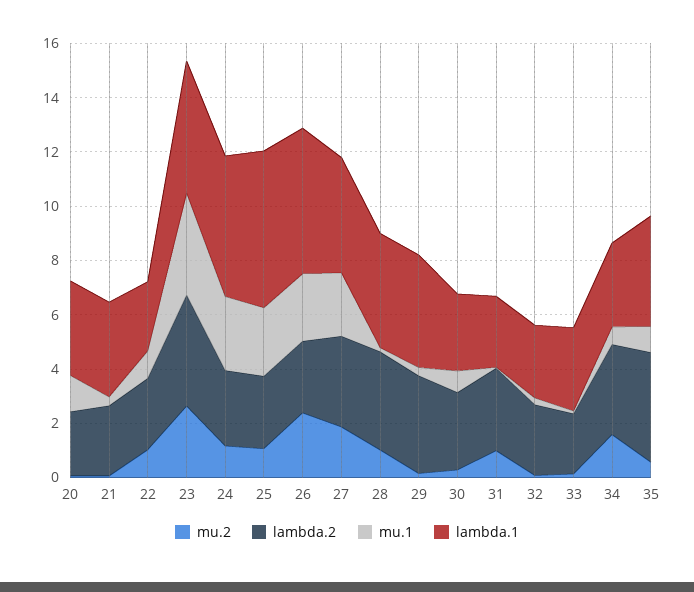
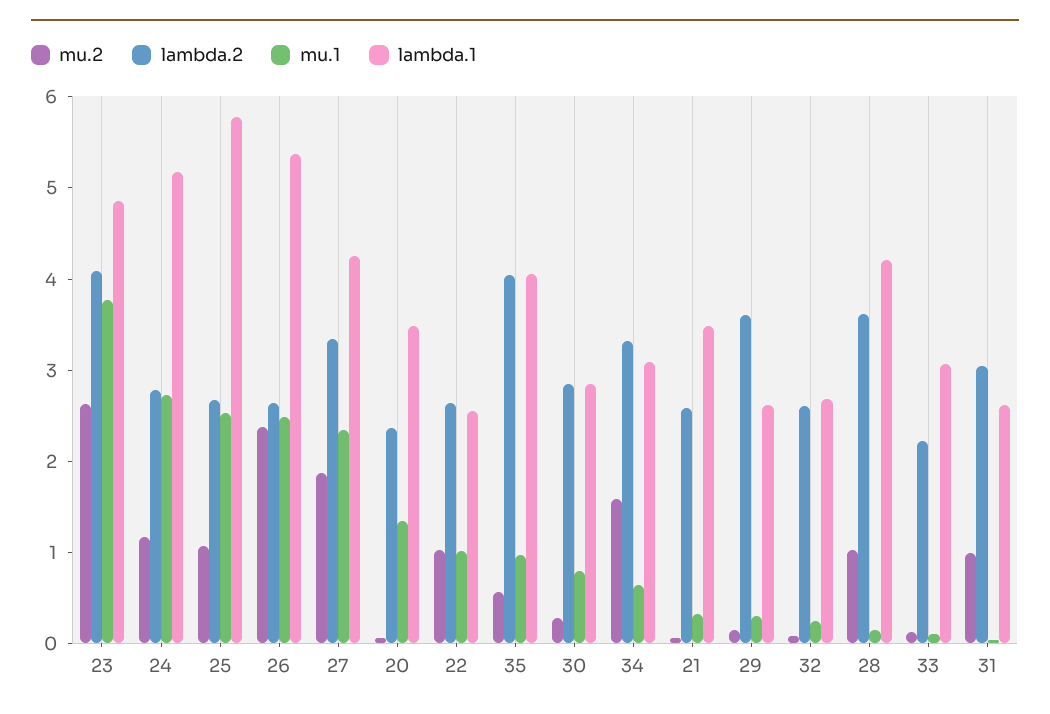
lambda.1, 29: 4 -> 2.6

